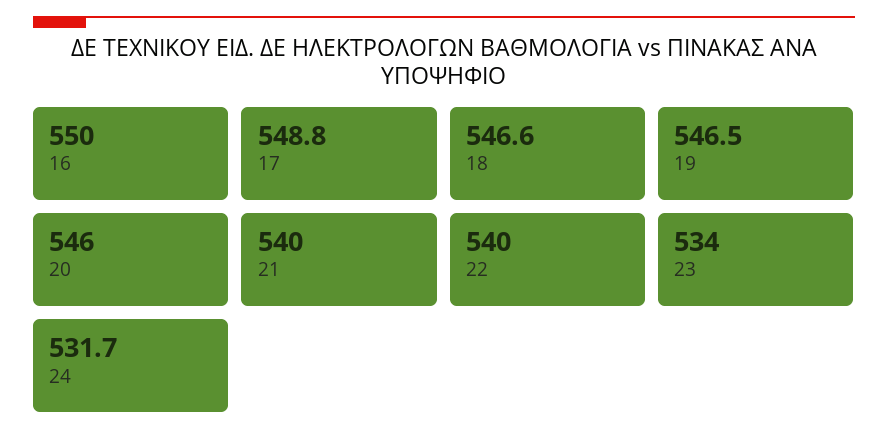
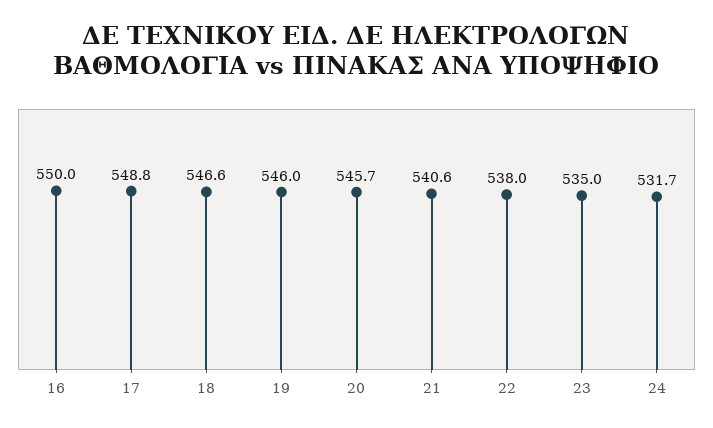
19: 546.5 -> 546
20: 546 -> 545.7
21: 540 -> 540.6
22: 540 -> 538
23: 534 -> 535

